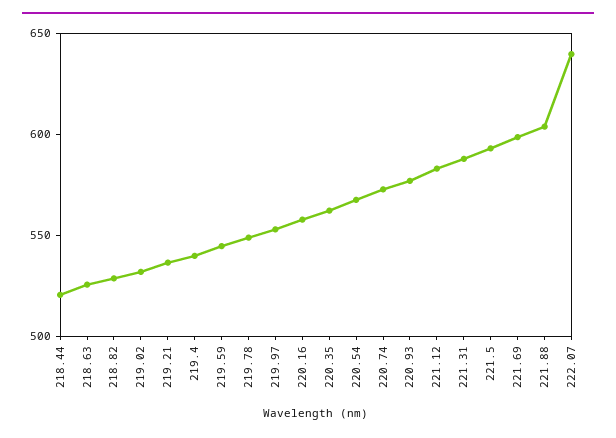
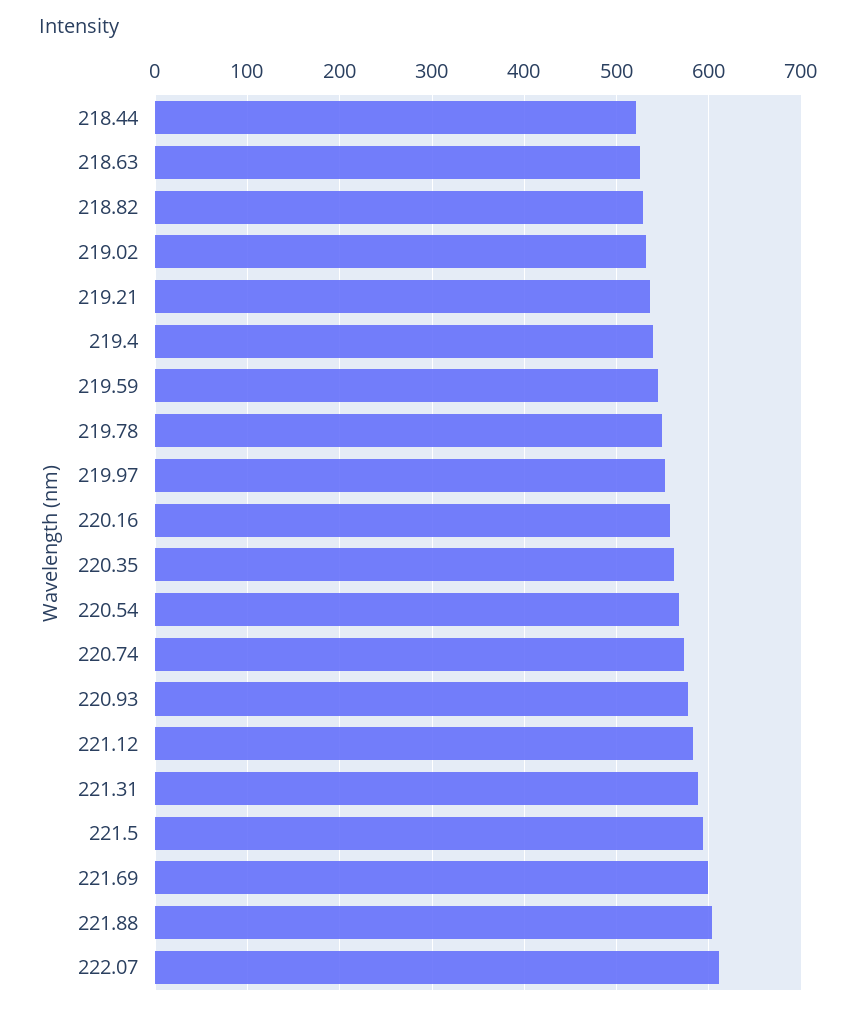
222.07: 640 -> 610

